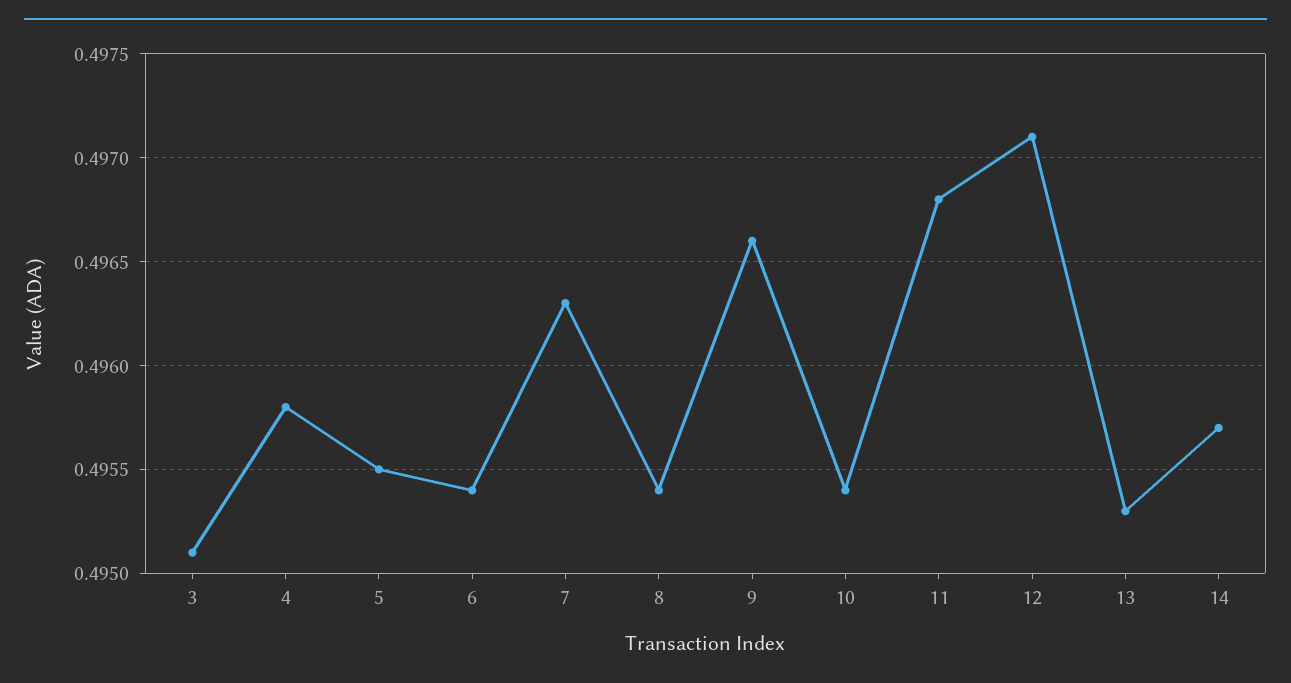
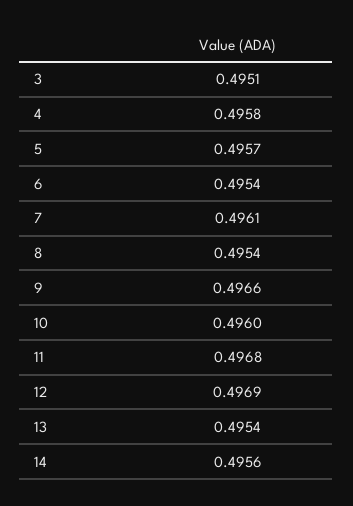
5: 0.4955 -> 0.4957
7: 0.4963 -> 0.4961
10: 0.4954 -> 0.496
12: 0.4971 -> 0.4969
13: 0.4953 -> 0.4954
14: 0.4957 -> 0.4956

